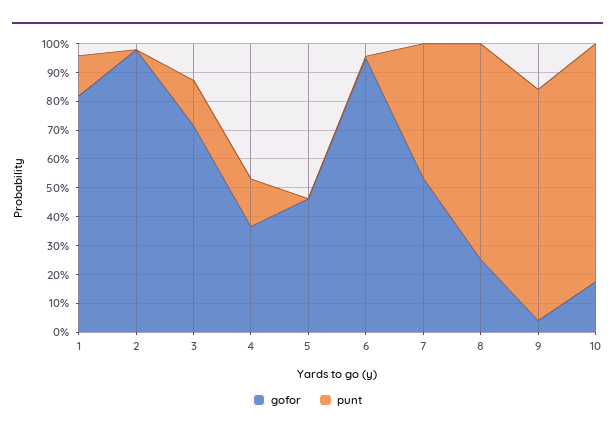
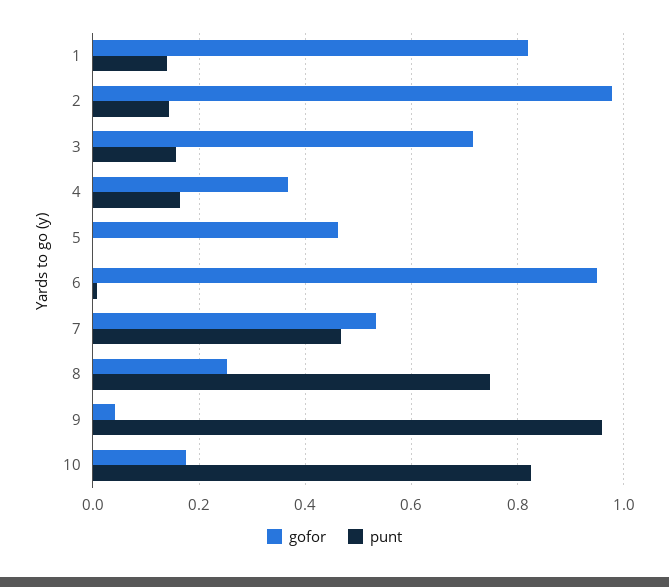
punt, 2: 0 -> 0.14
punt, 9: 0.8 -> 0.96

